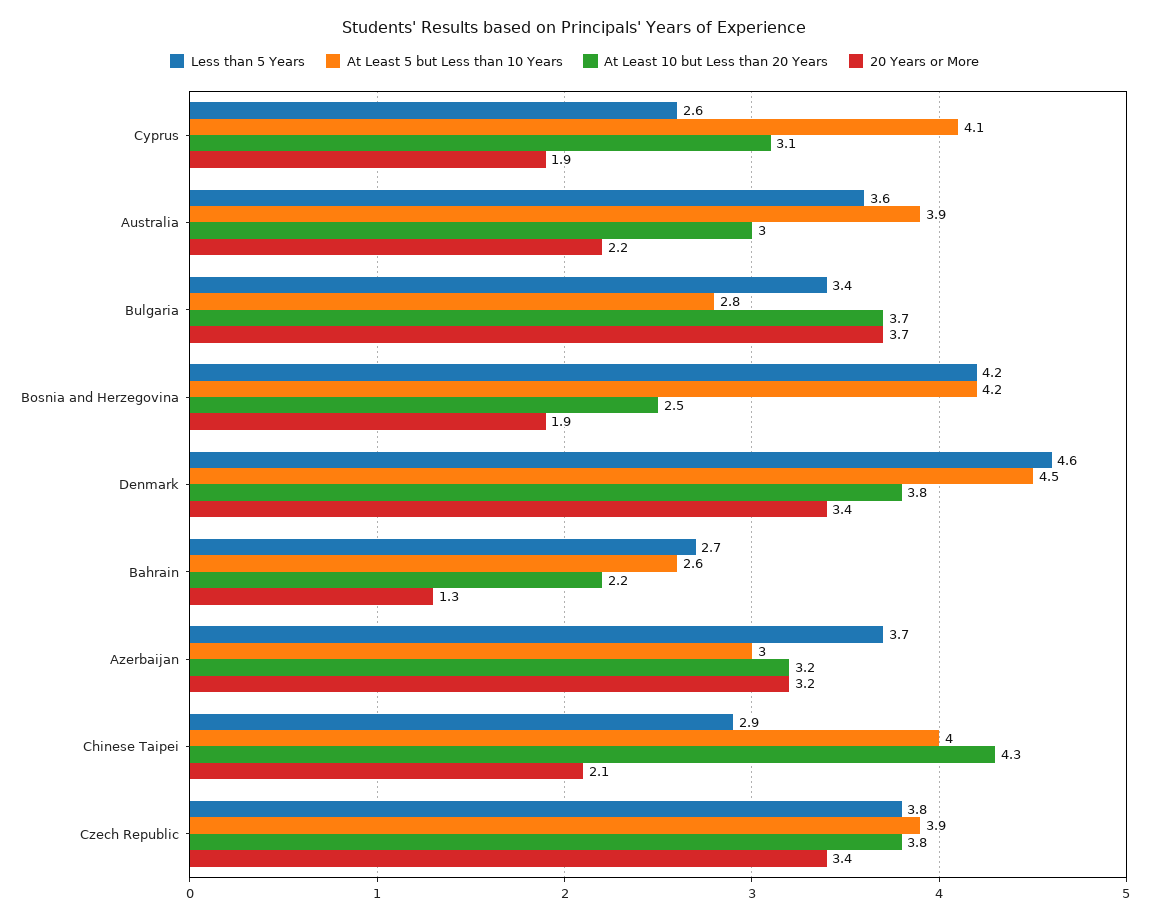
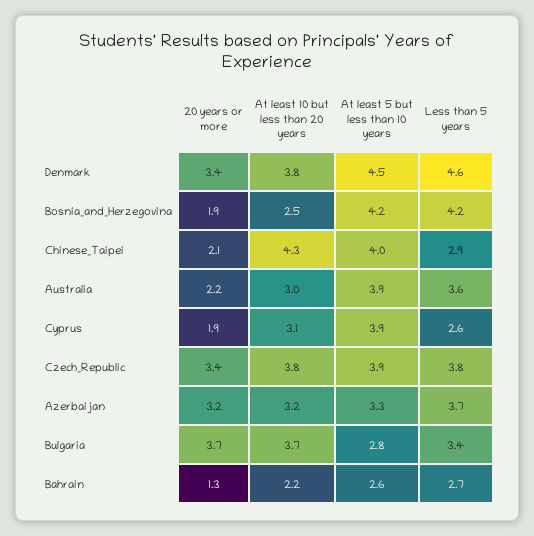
At Least 5 but Less than 10 Years, Cyprus: 4.1 -> 3.9
At Least 5 but Less than 10 Years, Azerbaijan: 3 -> 3.3

